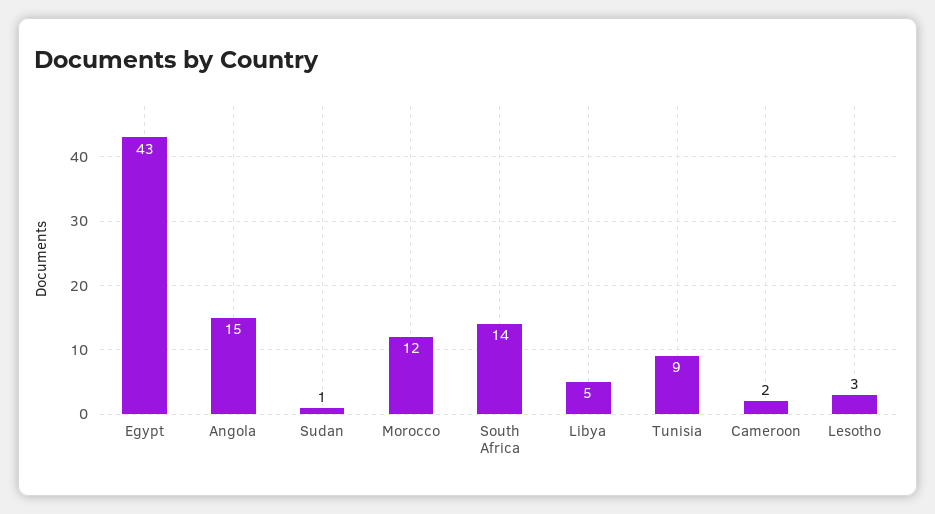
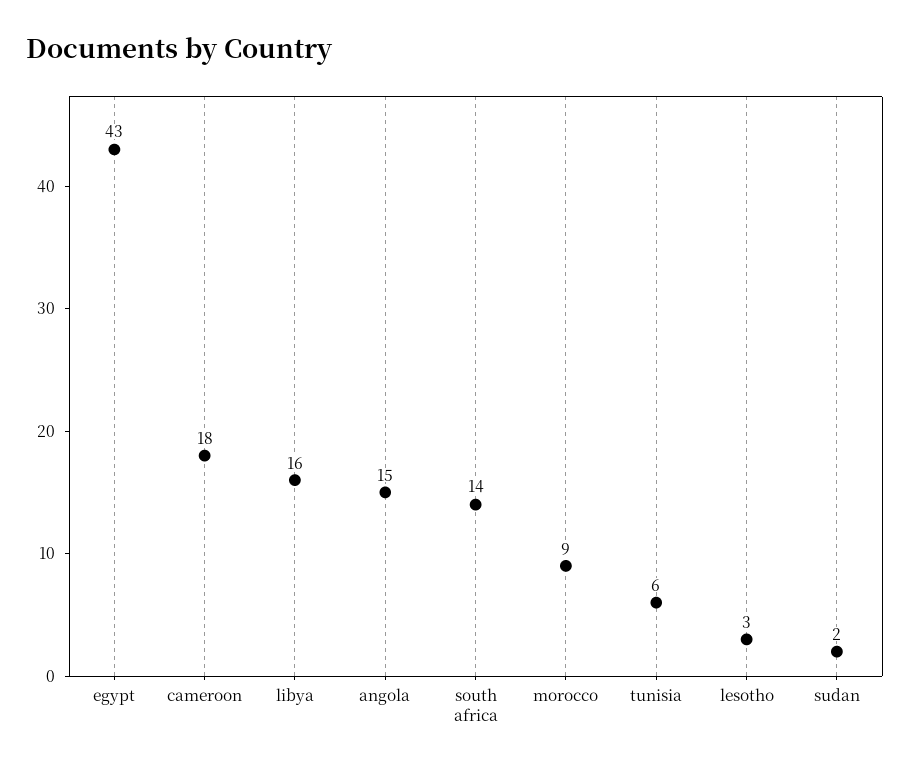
Sudan: 1 -> 2
Morocco: 12 -> 9
Libya: 5 -> 16
Tunisia: 9 -> 6
Cameroon: 2 -> 18

